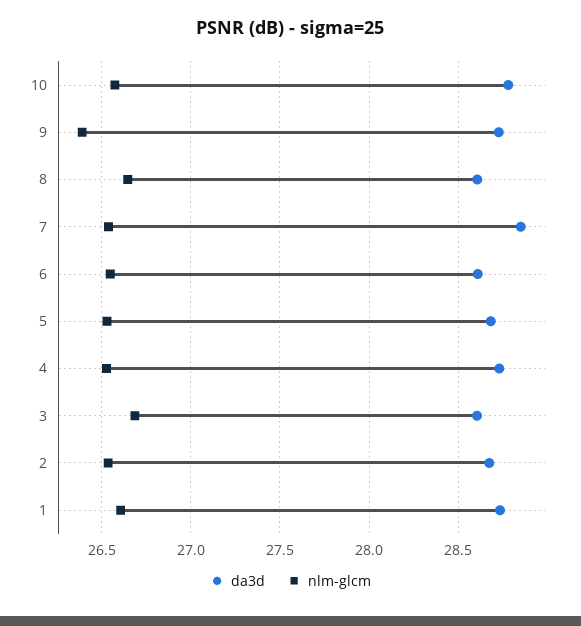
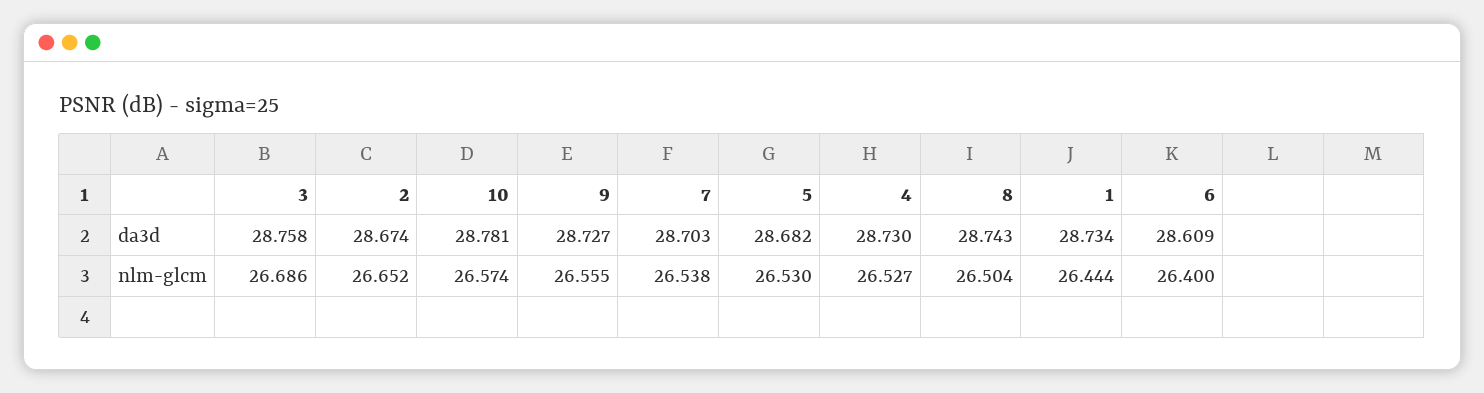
nlm-glcm, 9: 26.4 -> 26.555
da3d, 8: 28.6 -> 28.743
nlm-glcm, 8: 26.65 -> 26.504
da3d, 7: 28.85 -> 28.703
nlm-glcm, 6: 26.55 -> 26.4
da3d, 3: 28.6 -> 28.758
nlm-glcm, 2: 26.55 -> 26.652
nlm-glcm, 1: 26.6 -> 26.444

